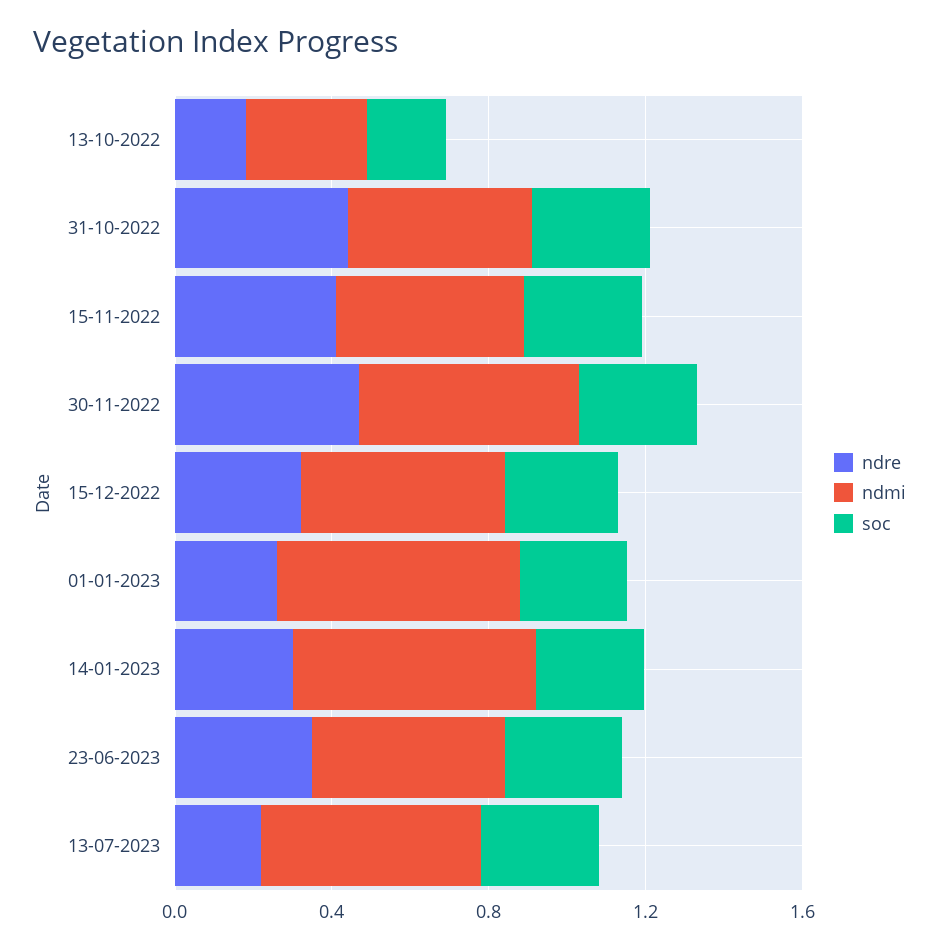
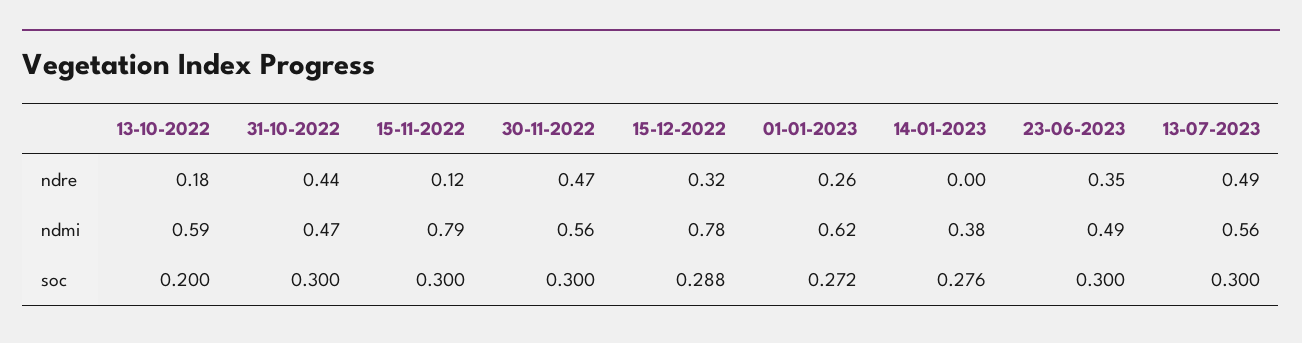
ndmi, 13-10-2022: 0.3 -> 0.59
ndre, 15-11-2022: 0.4 -> 0.12
ndmi, 15-11-2022: 0.5 -> 0.79
ndmi, 15-12-2022: 0.5 -> 0.78
ndre, 14-01-2023: 0.3 -> 0
ndmi, 14-01-2023: 0.6 -> 0.38
ndre, 13-07-2023: 0.2 -> 0.49

